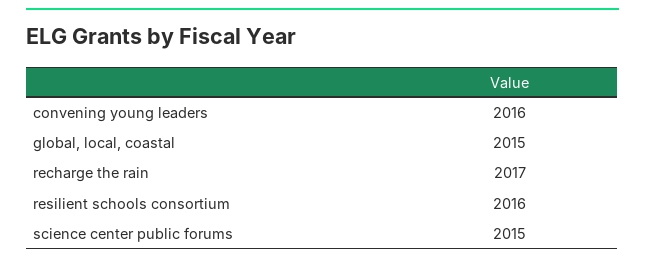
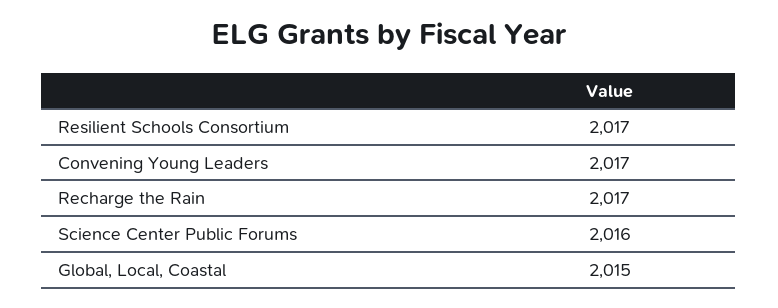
convening young leaders: 2016 -> 2017
resilient schools consortium: 2016 -> 2017
science center public forums: 2015 -> 2016

